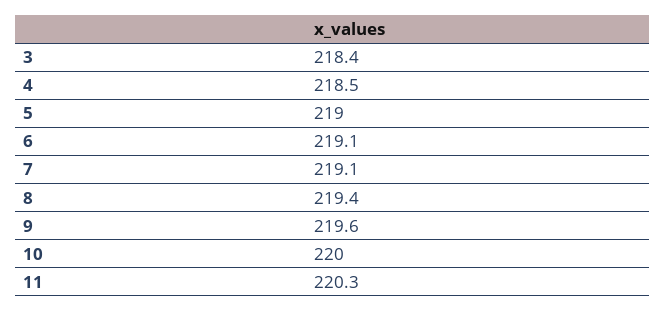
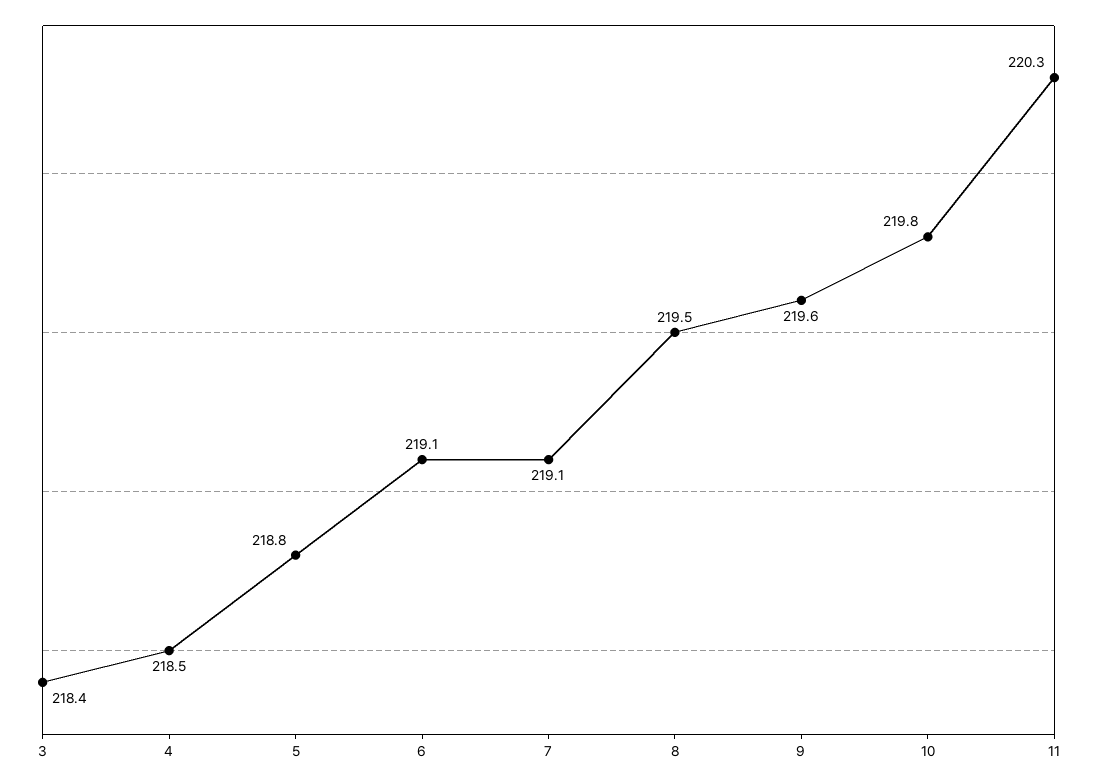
5: 219 -> 218.8
8: 219.4 -> 219.5
10: 220 -> 219.8

